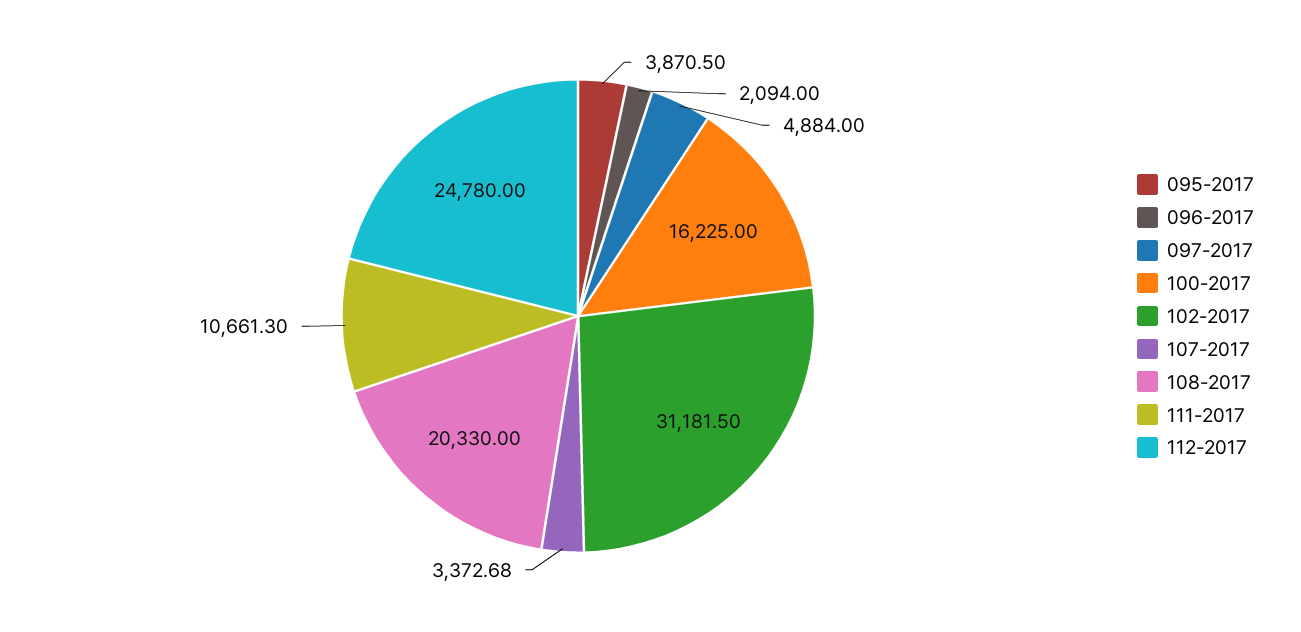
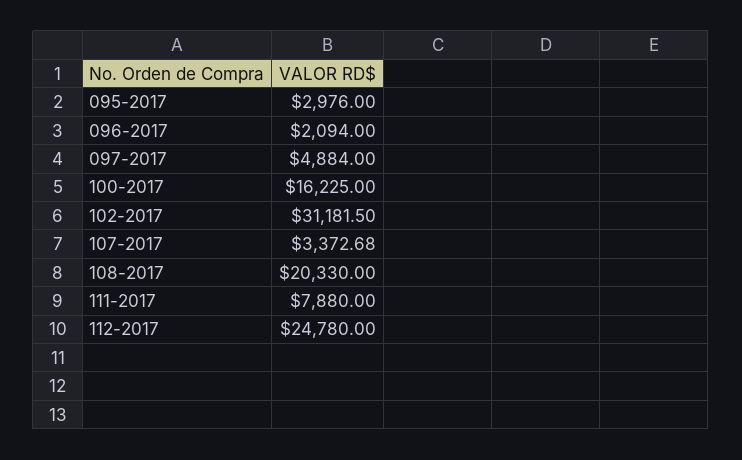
095-2017: 3870.5 -> 2976
111-2017: 10661.3 -> 7880

